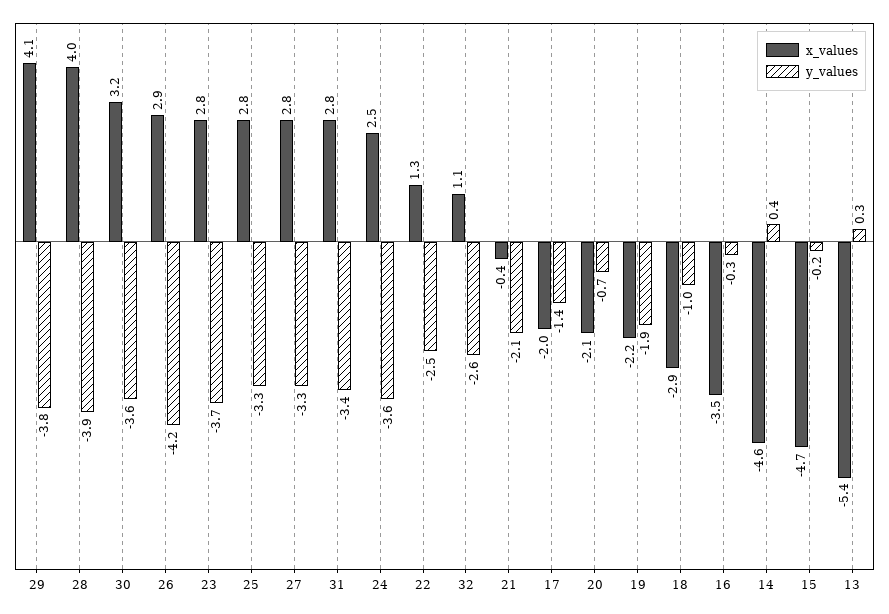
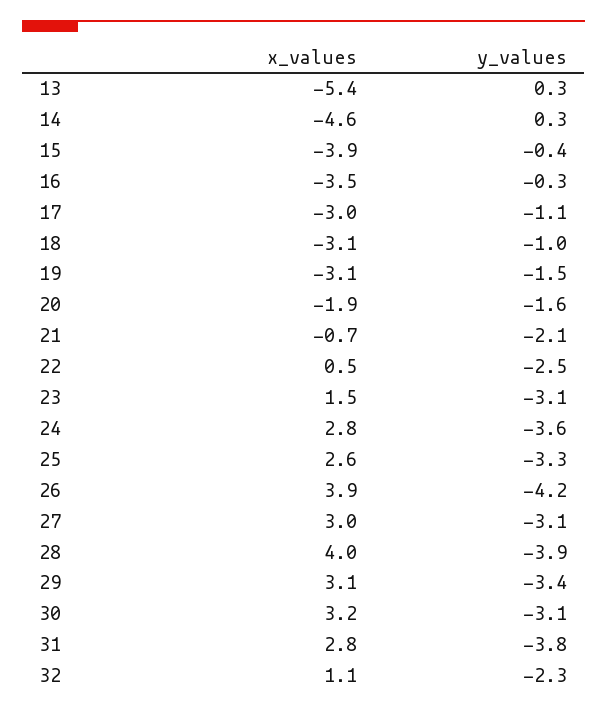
x_values, 29: 4.1 -> 3.1
y_values, 29: -3.8 -> -3.4
y_values, 30: -3.6 -> -3.1
x_values, 26: 2.9 -> 3.9
x_values, 23: 2.8 -> 1.5
y_values, 23: -3.7 -> -3.1
x_values, 25: 2.8 -> 2.6
x_values, 27: 2.8 -> 3
y_values, 27: -3.3 -> -3.1
y_values, 31: -3.4 -> -3.8
x_values, 24: 2.5 -> 2.8
x_values, 22: 1.3 -> 0.5
y_values, 32: -2.6 -> -2.3
x_values, 21: -0.4 -> -0.7
x_values, 17: -2 -> -3
y_values, 17: -1.4 -> -1.1
x_values, 20: -2.1 -> -1.9
y_values, 20: -0.7 -> -1.6
x_values, 19: -2.2 -> -3.1
y_values, 19: -1.9 -> -1.5
x_values, 18: -2.9 -> -3.1
y_values, 14: 0.4 -> 0.3
x_values, 15: -4.7 -> -3.9
y_values, 15: -0.2 -> -0.4

